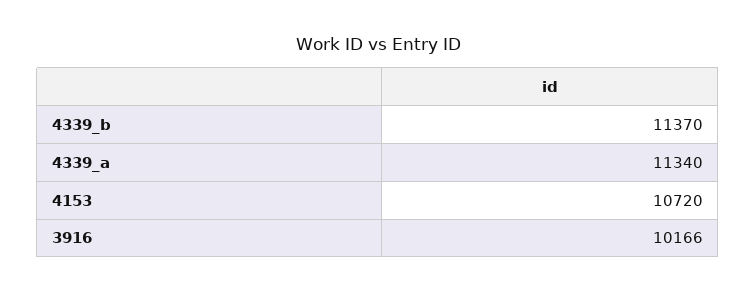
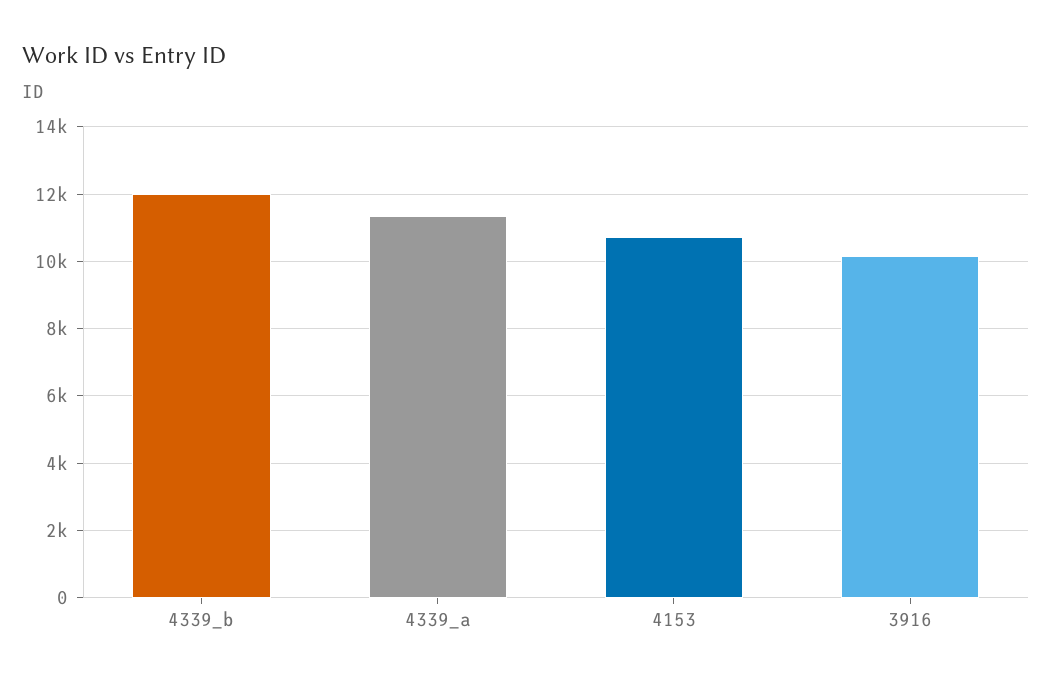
4339_b: 11370 -> 12000

